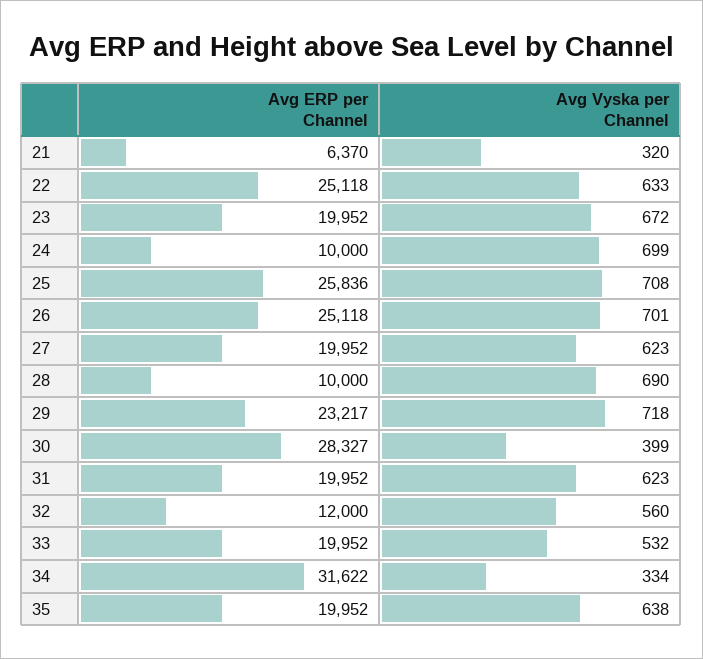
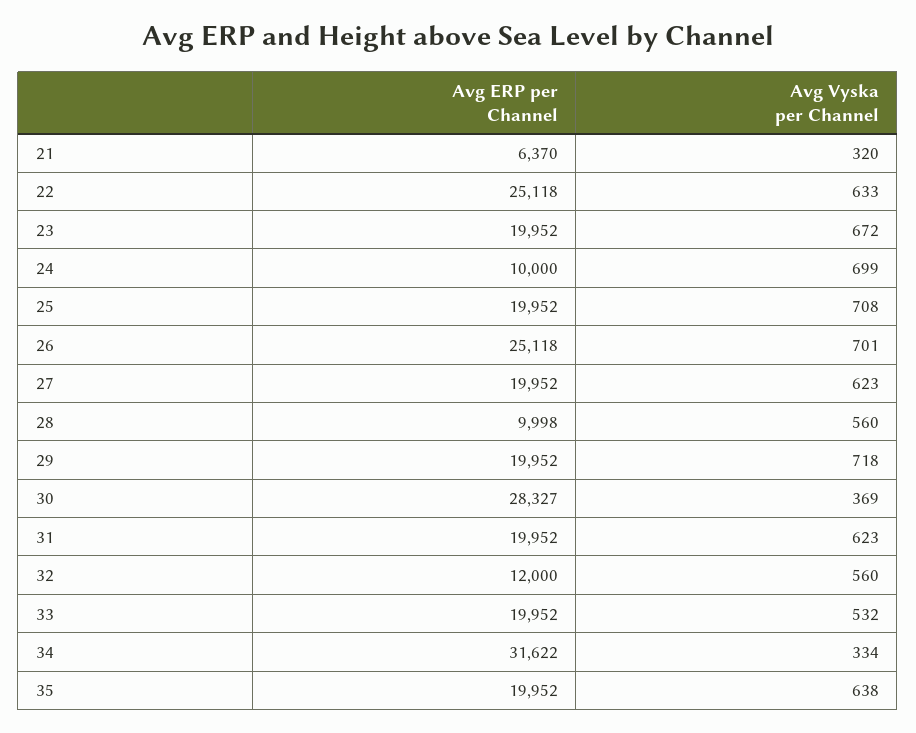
Avg ERP per Channel, 25: 25836 -> 19952
Avg ERP per Channel, 28: 10000 -> 9998
Avg Vyska per Channel, 28: 690 -> 560
Avg ERP per Channel, 29: 23217 -> 19952
Avg Vyska per Channel, 30: 399 -> 369

